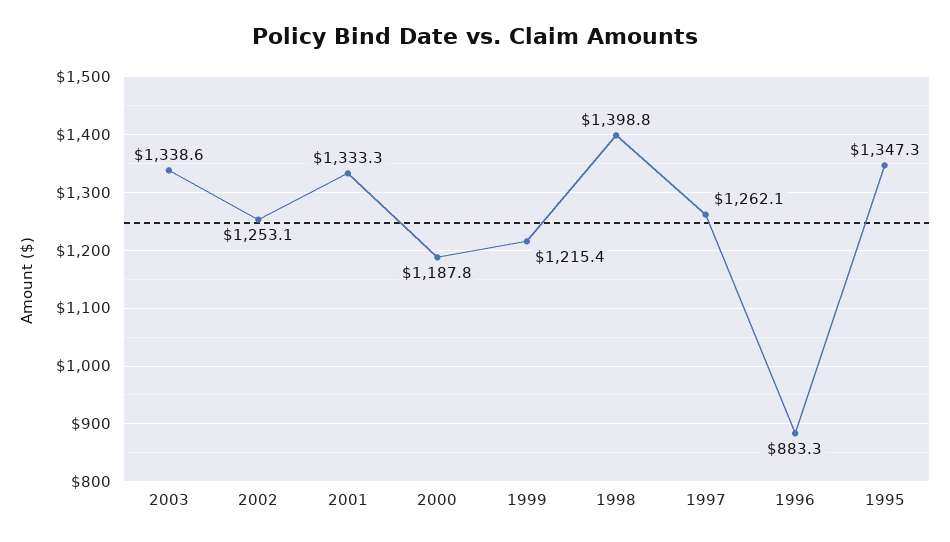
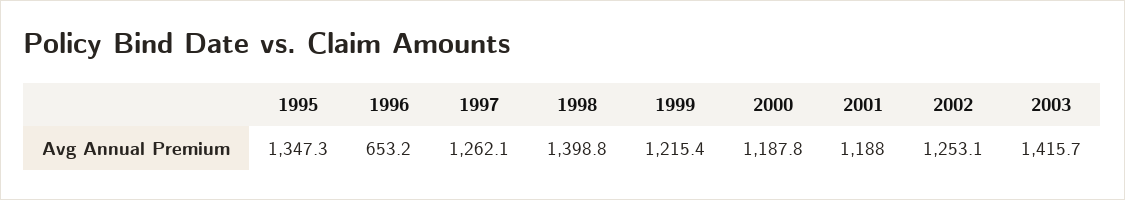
2003: 1338.6 -> 1415.7
2001: 1333.3 -> 1188
1996: 883.3 -> 653.2

